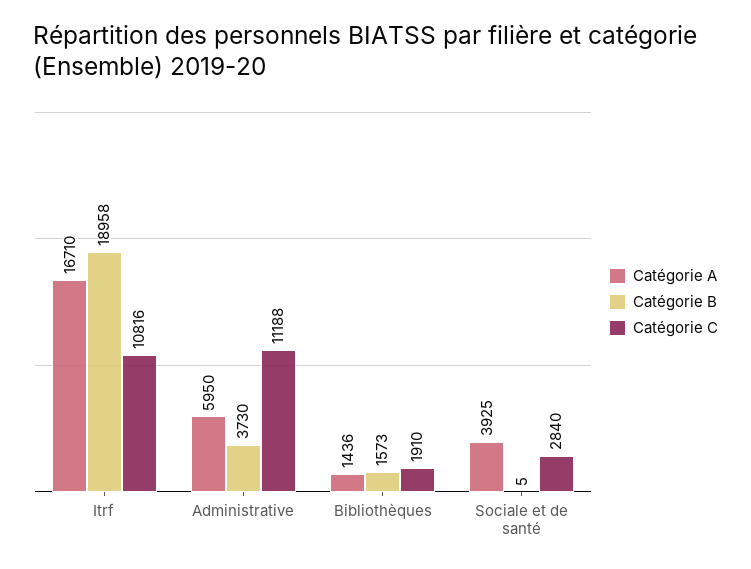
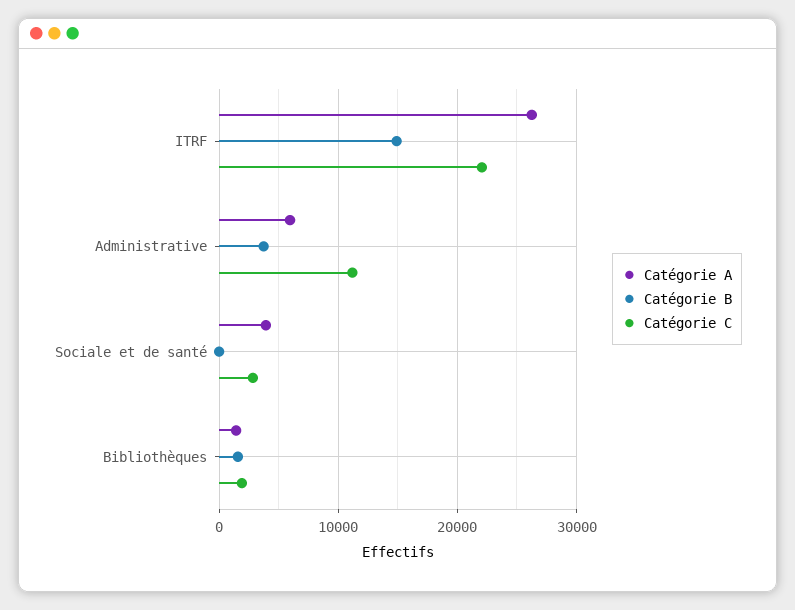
Catégorie A, Itrf: 16710 -> 26000
Catégorie B, Itrf: 18958 -> 15000
Catégorie C, Itrf: 10816 -> 22000

